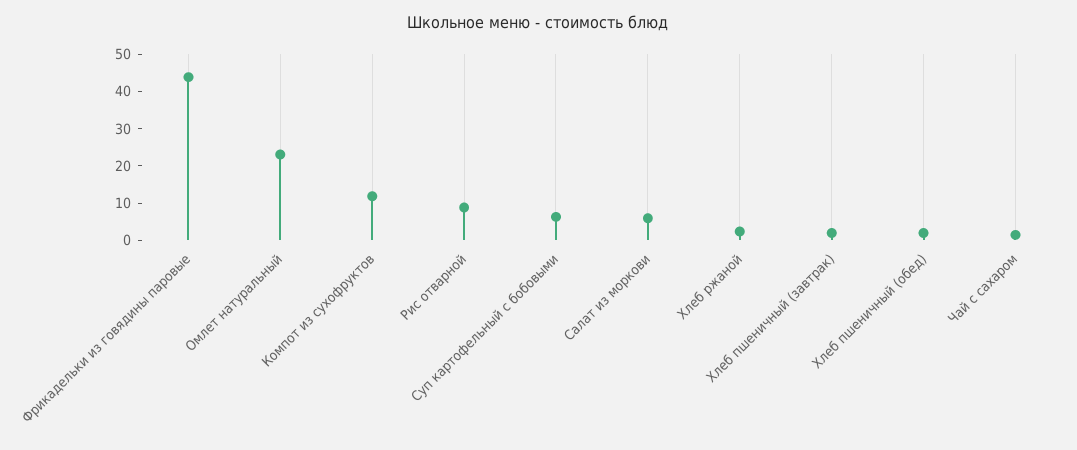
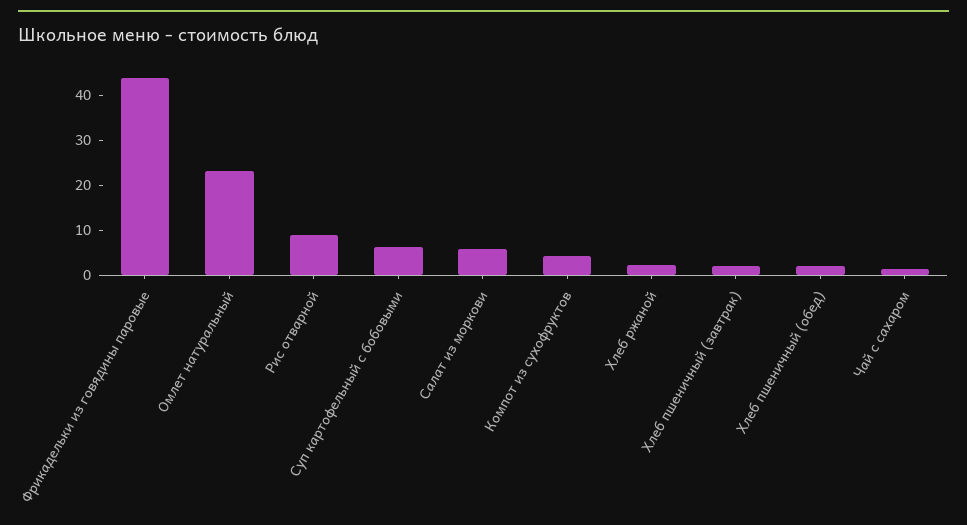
Компот из сухофруктов: 12.5 -> 4

